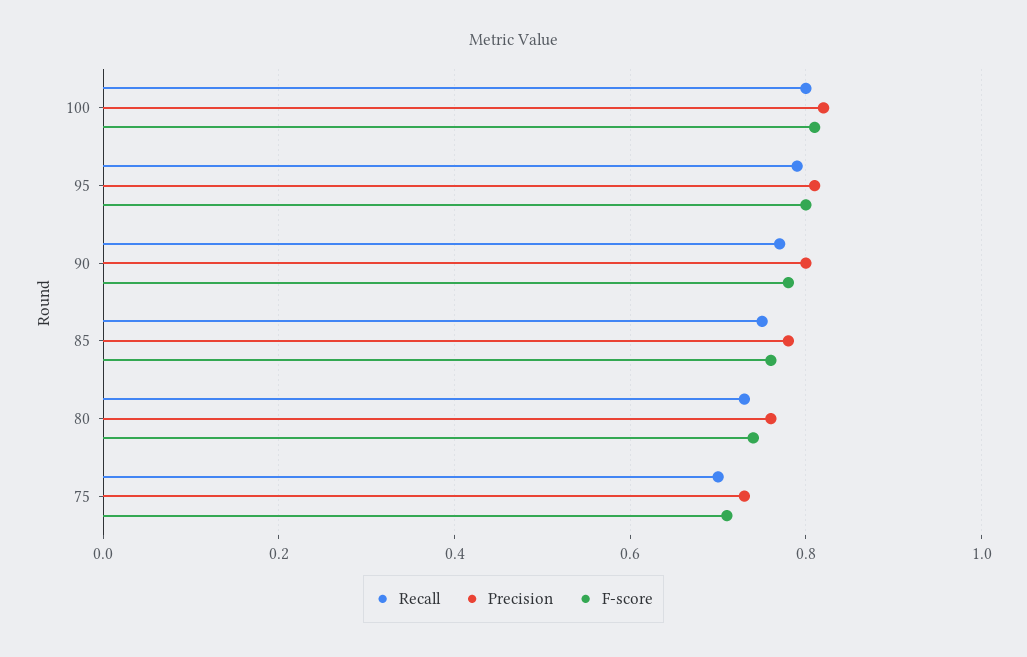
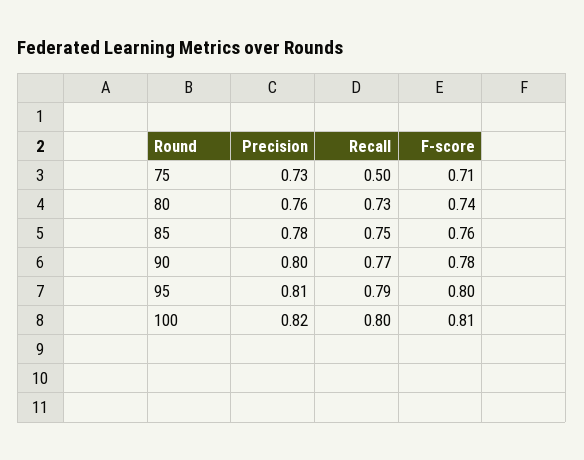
Recall, 75: 0.7 -> 0.5

